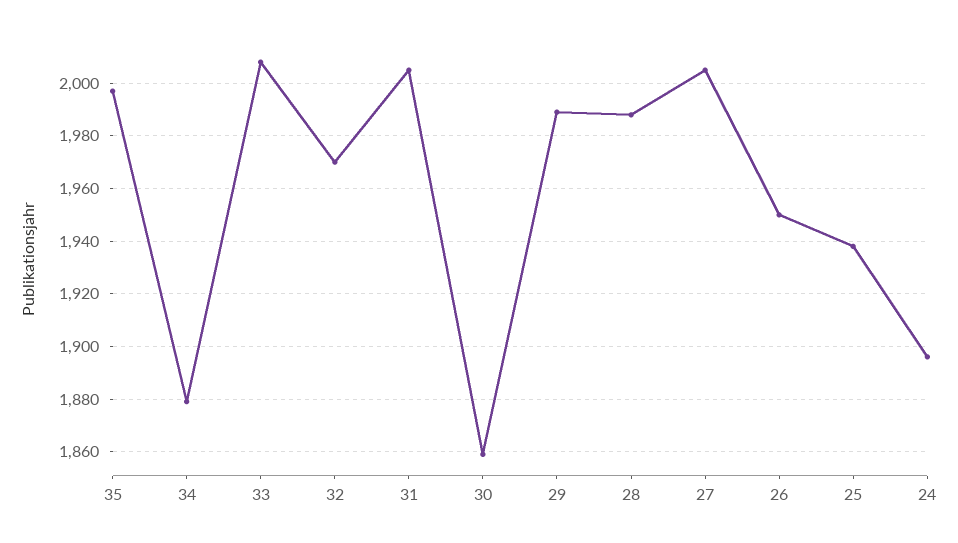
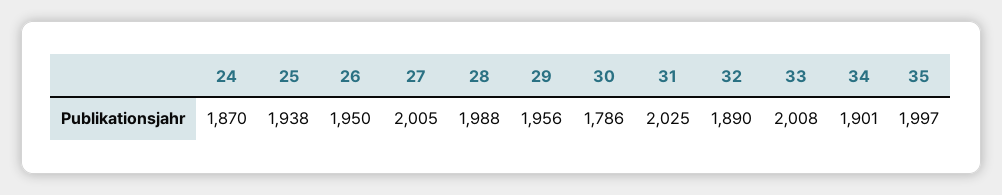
34: 1880 -> 1901
32: 1970 -> 1890
31: 2005 -> 2025
30: 1860 -> 1786
29: 1990 -> 1956
24: 1895 -> 1870

